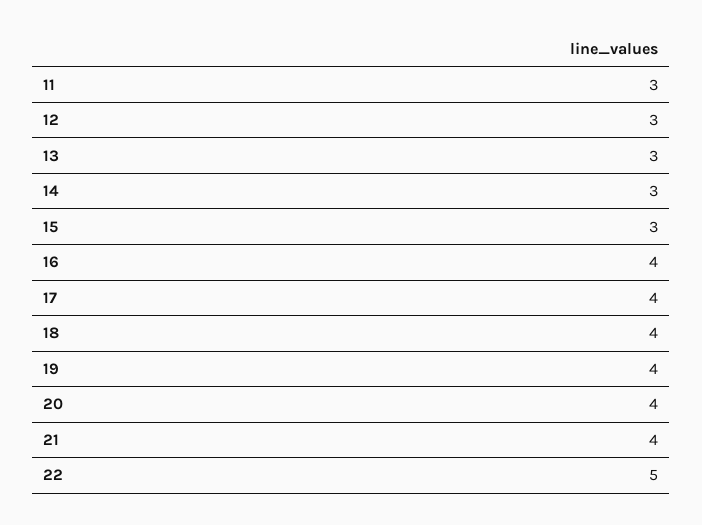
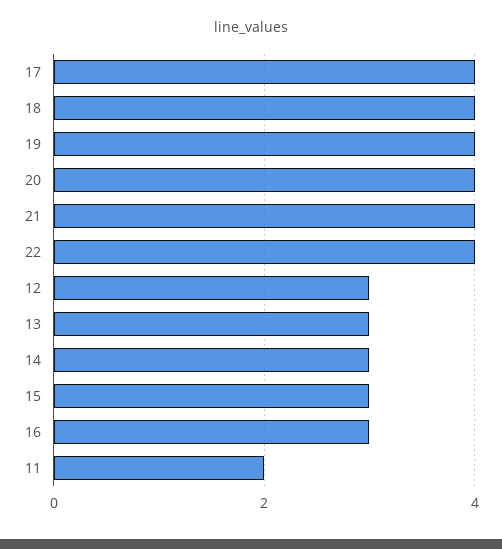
11: 3 -> 2
16: 4 -> 3
22: 5 -> 4

